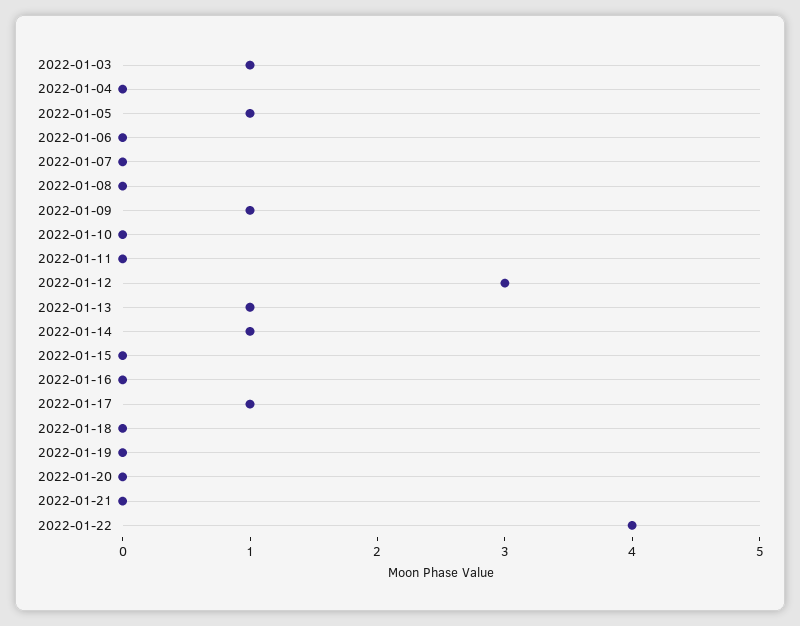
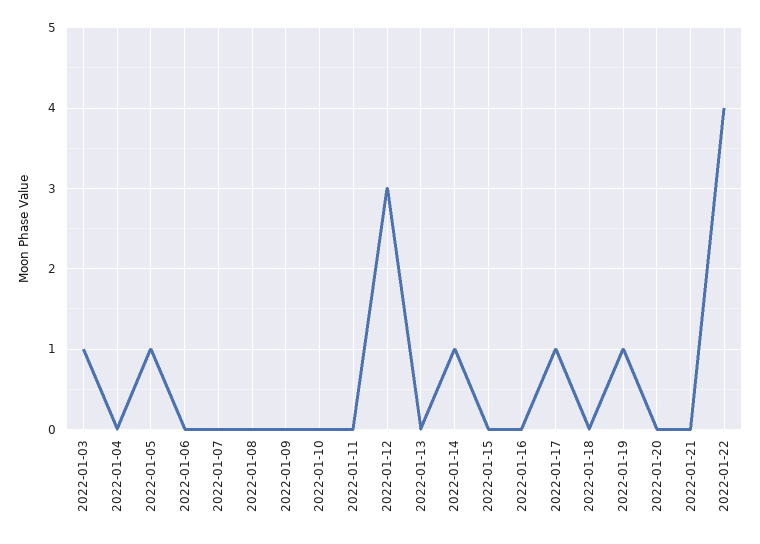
2022-01-09: 1 -> 0
2022-01-13: 1 -> 0
2022-01-19: 0 -> 1

